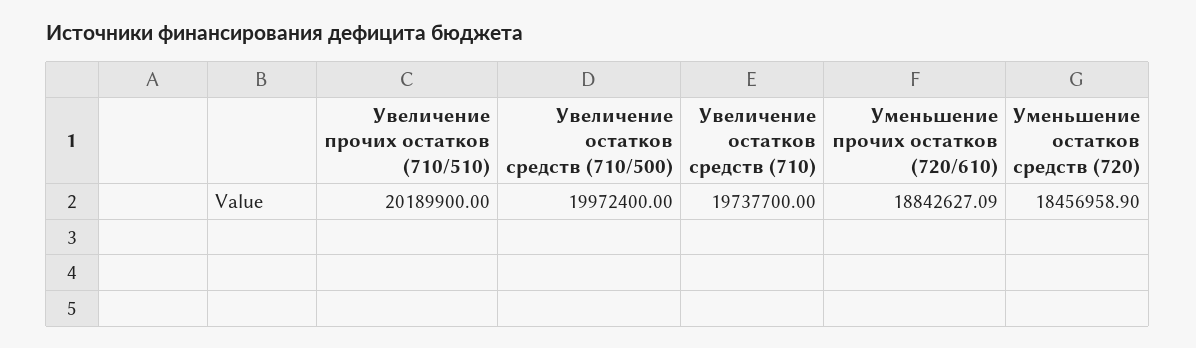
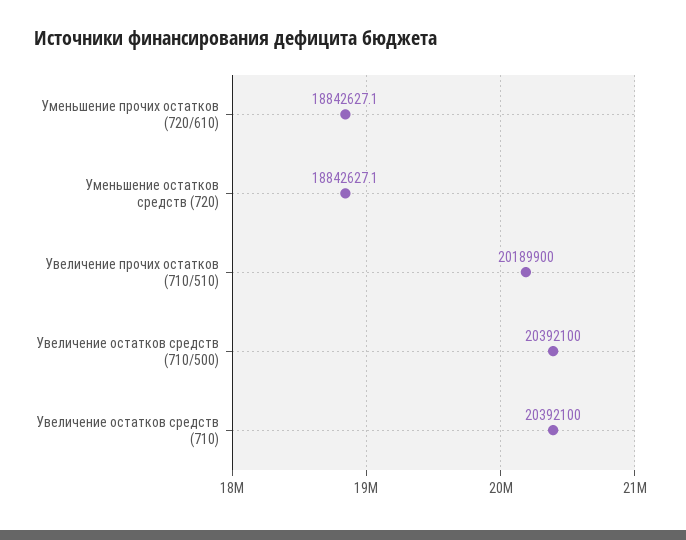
Увеличение остатков средств (710/500): 19972400 -> 20392100
Увеличение остатков средств (710): 19737700 -> 20392100
Уменьшение остатков средств (720): 18456958.9 -> 18842627.1

